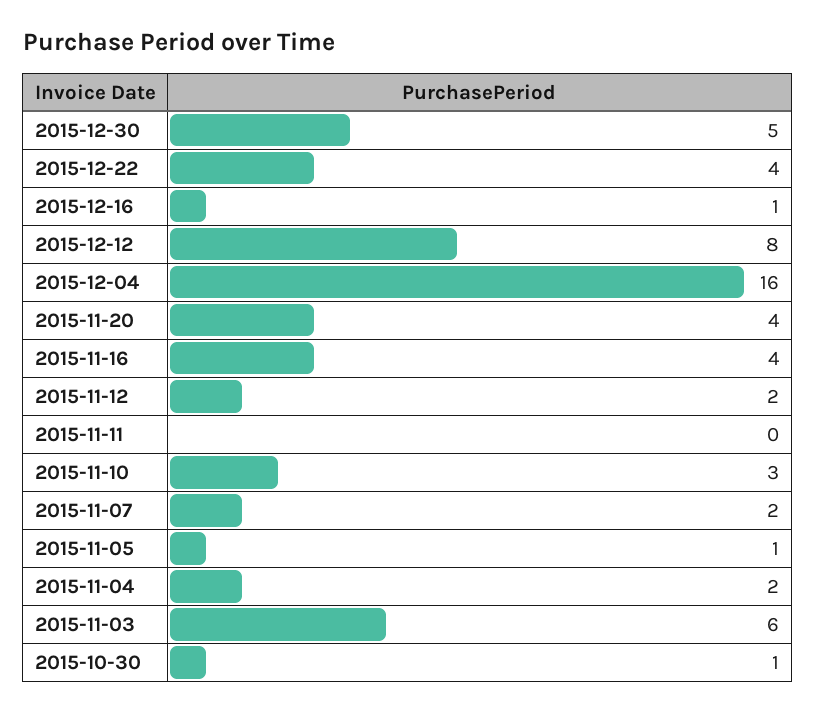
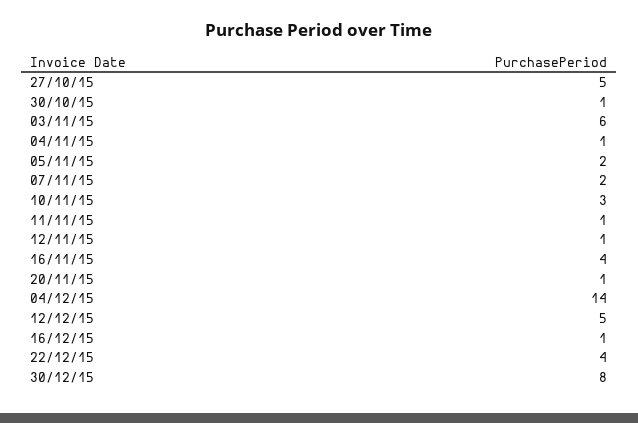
2015-12-30: 5 -> 8
2015-12-12: 8 -> 5
2015-12-04: 16 -> 14
2015-11-20: 4 -> 1
2015-11-12: 2 -> 1
2015-11-11: 0 -> 1
2015-11-05: 1 -> 2
2015-11-04: 2 -> 1
27/10/15: none -> 5

